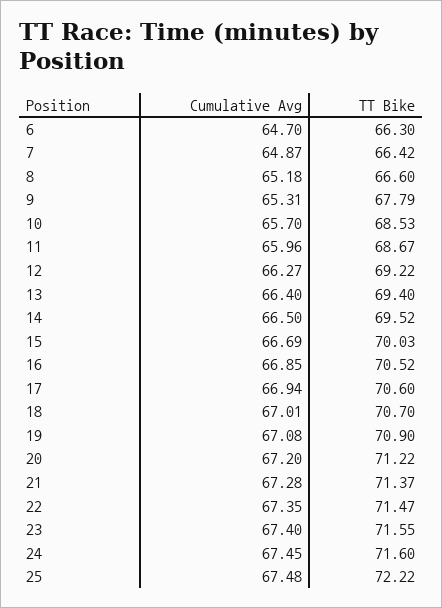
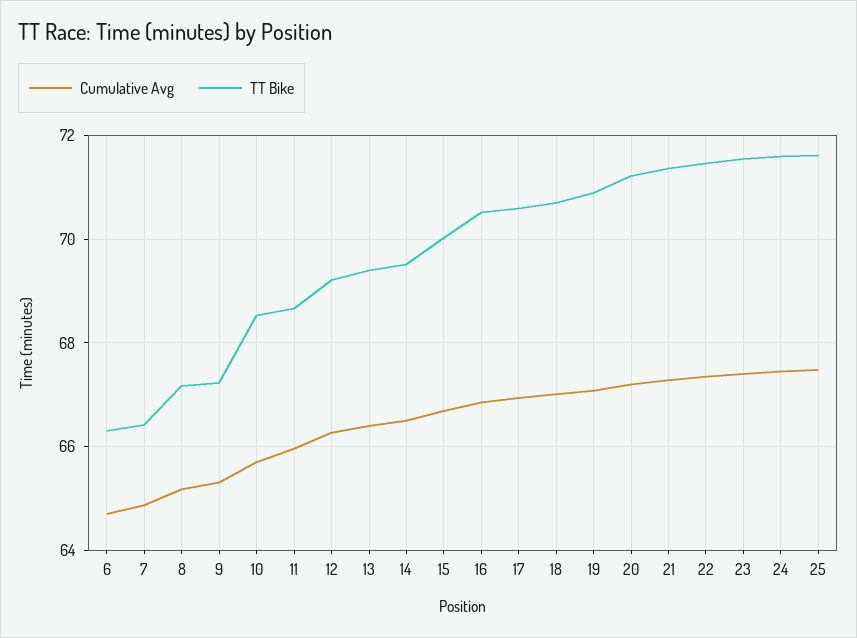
TT Bike, 8: 66.6 -> 67.2
TT Bike, 9: 67.79 -> 67.2
TT Bike, 25: 72.22 -> 71.6

